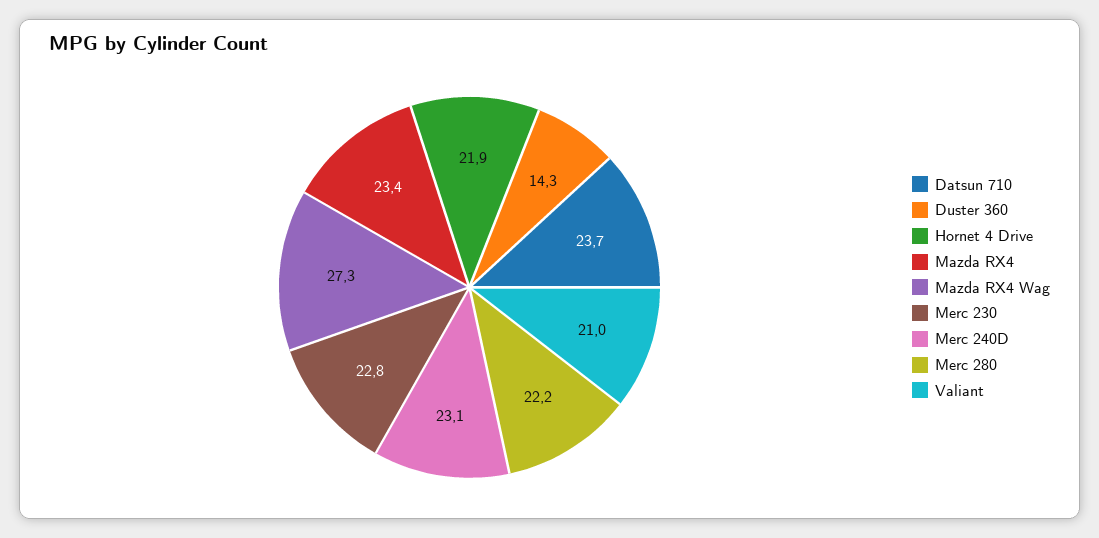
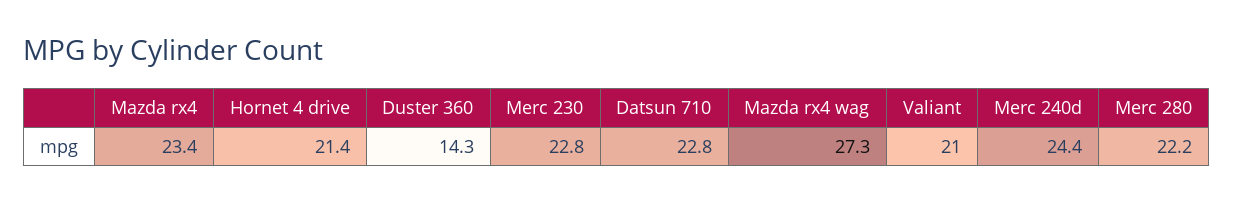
Datsun 710: 23.7 -> 22.8
Hornet 4 Drive: 21.9 -> 21.4
Merc 240D: 23.1 -> 24.4

